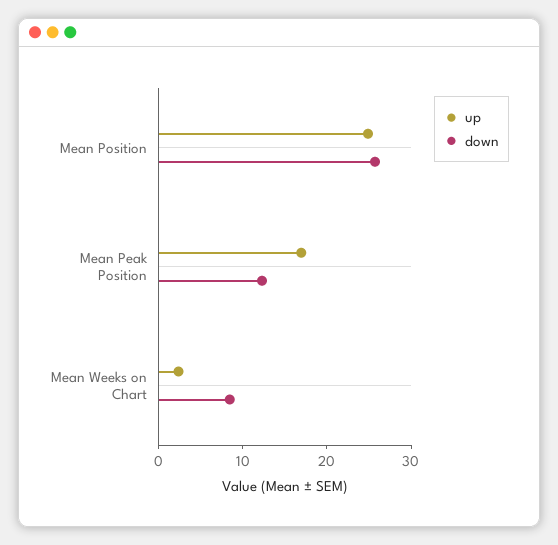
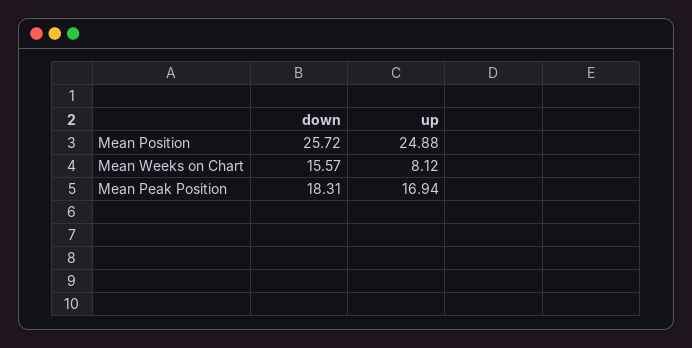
down, Mean Peak Position: 12 -> 18.31
up, Mean Weeks on Chart: 2 -> 8.12
down, Mean Weeks on Chart: 8 -> 15.57

